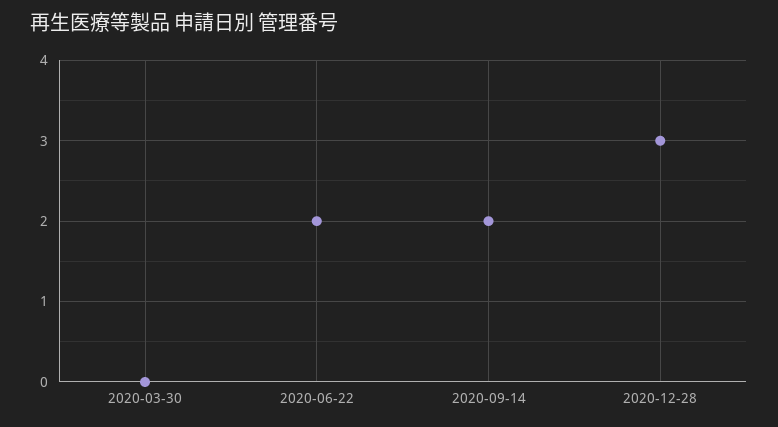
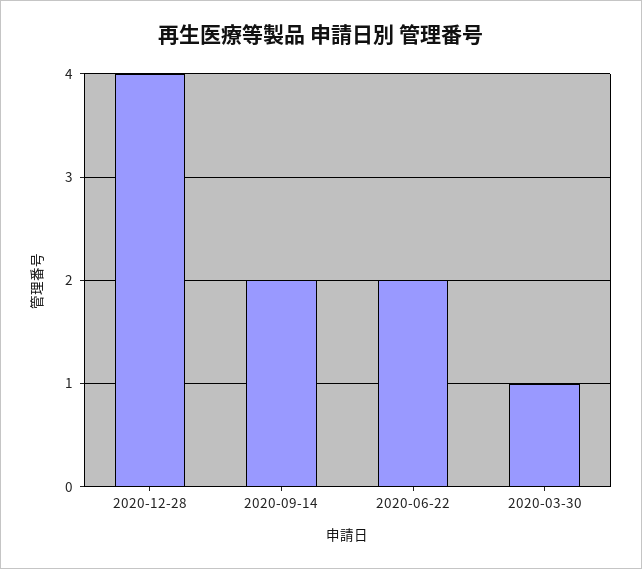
2020-03-30: 0 -> 1
2020-12-28: 3 -> 4

